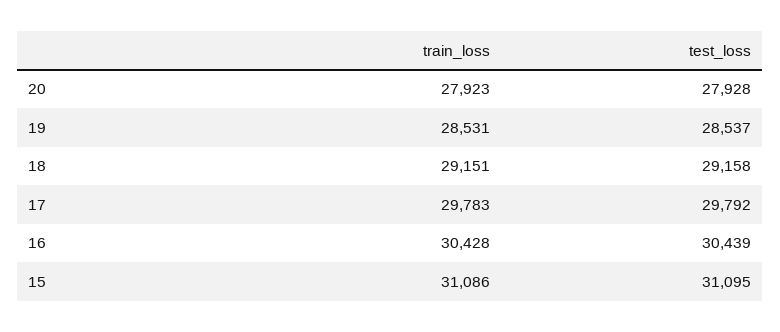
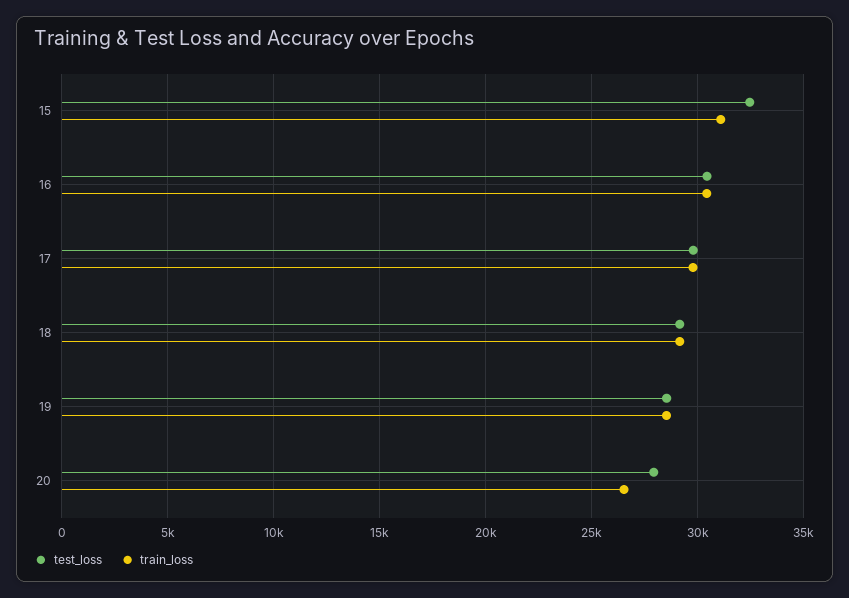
train_loss, 20: 27923 -> 26500
test_loss, 15: 31095 -> 32500

